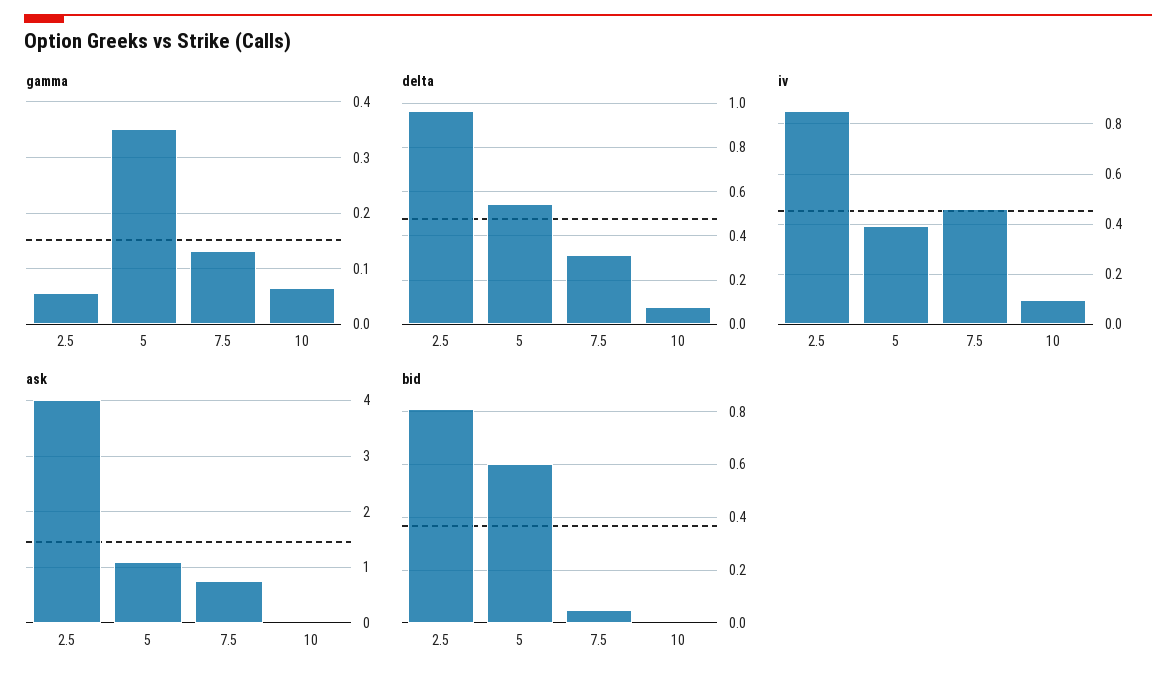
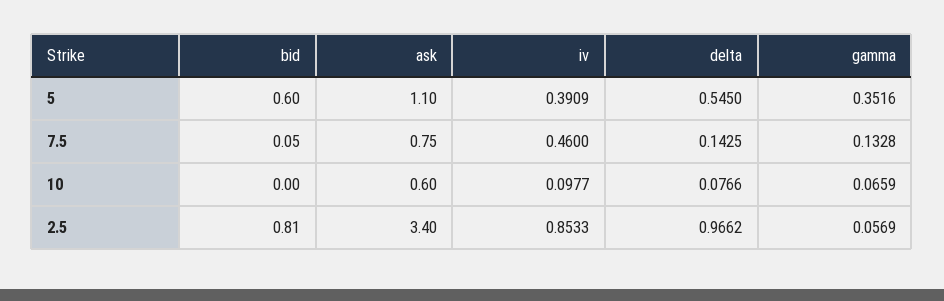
delta, 7.5: 0.3 -> 0.1425
ask, 2.5: 4 -> 3.4
ask, 10: 0 -> 0.6

